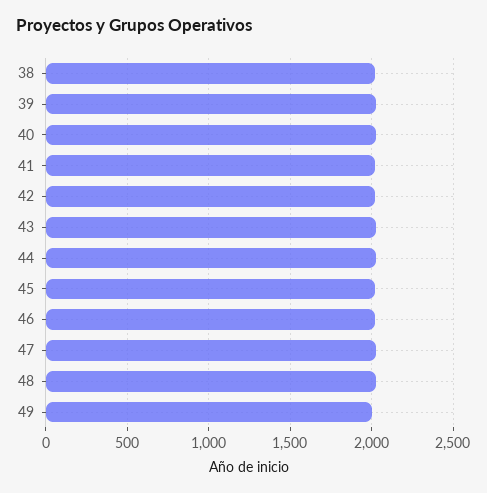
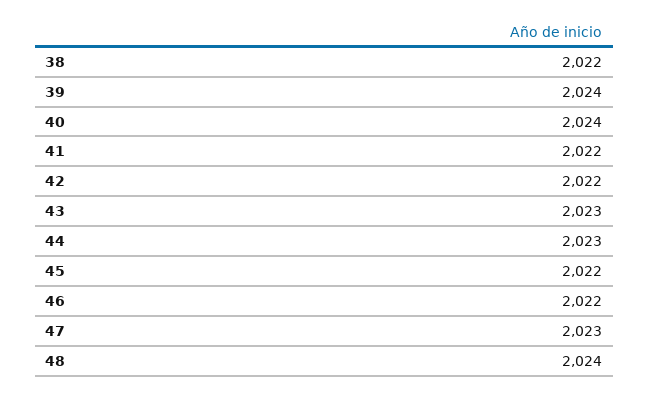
49: 2000 -> none

